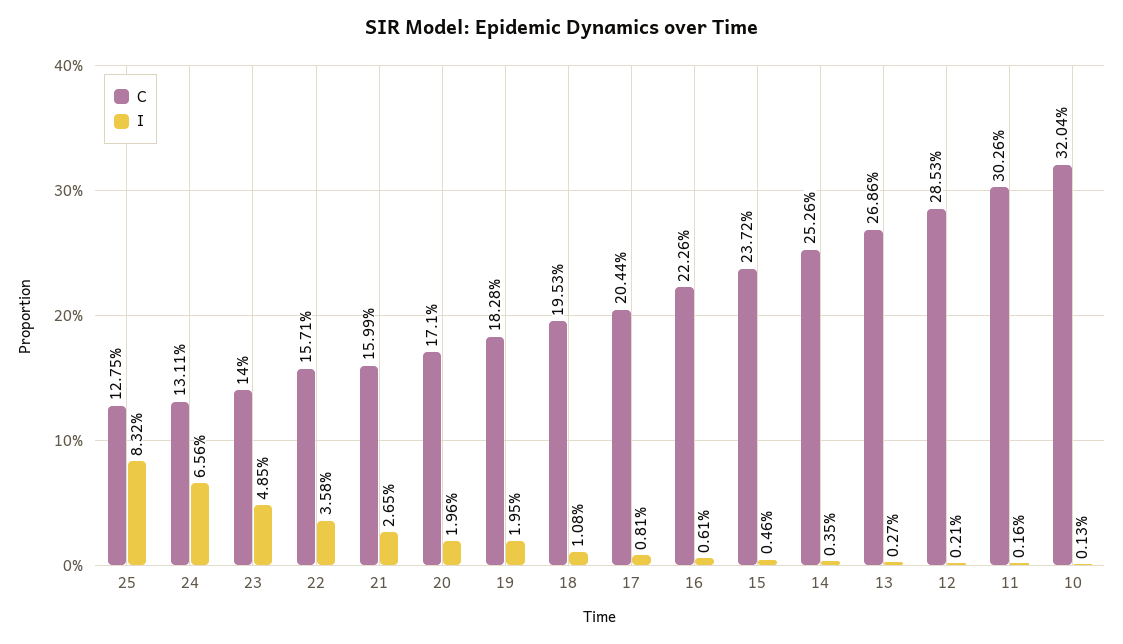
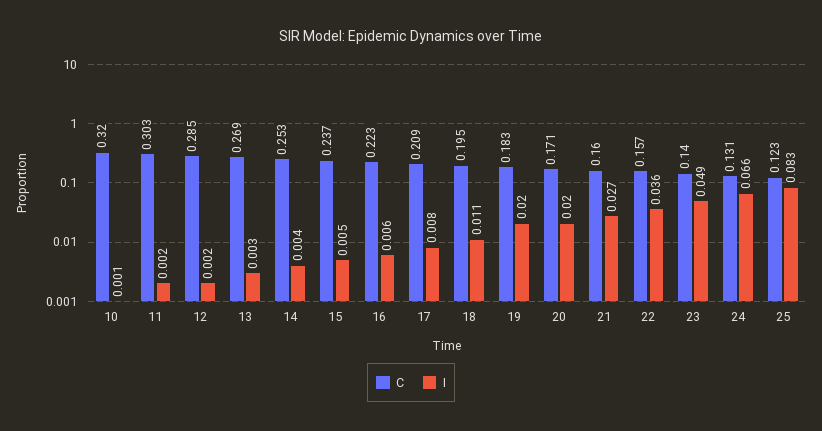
C, 25: 0.1275 -> 0.123
C, 17: 0.2044 -> 0.209

